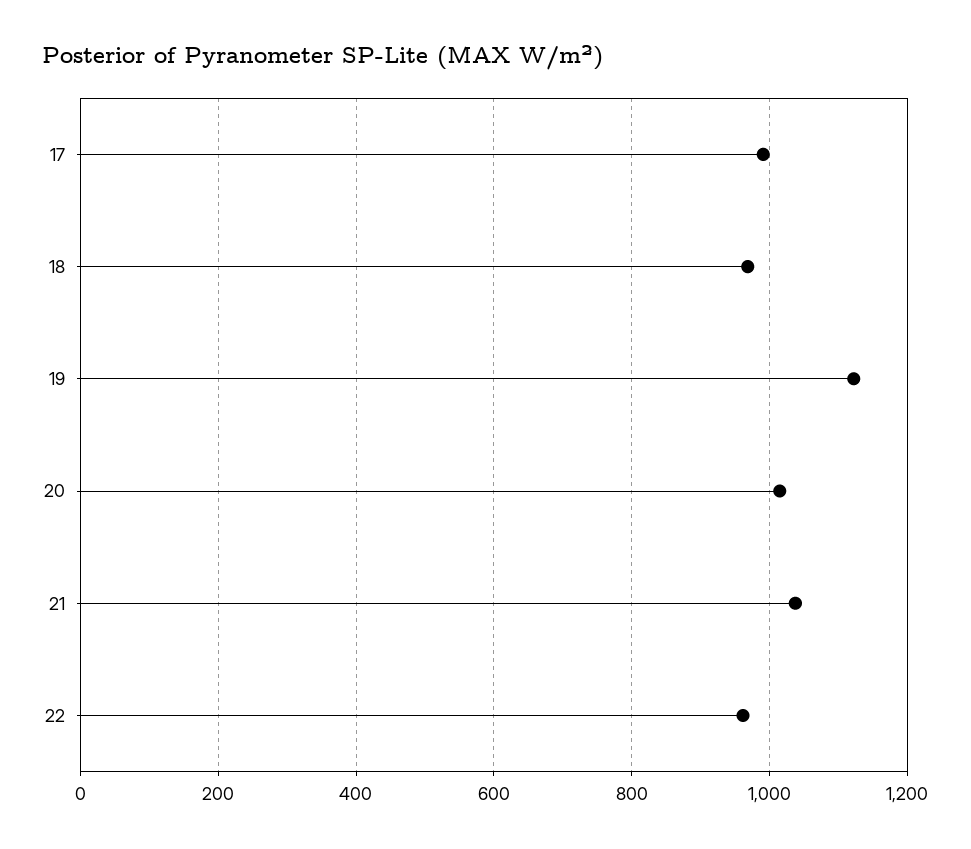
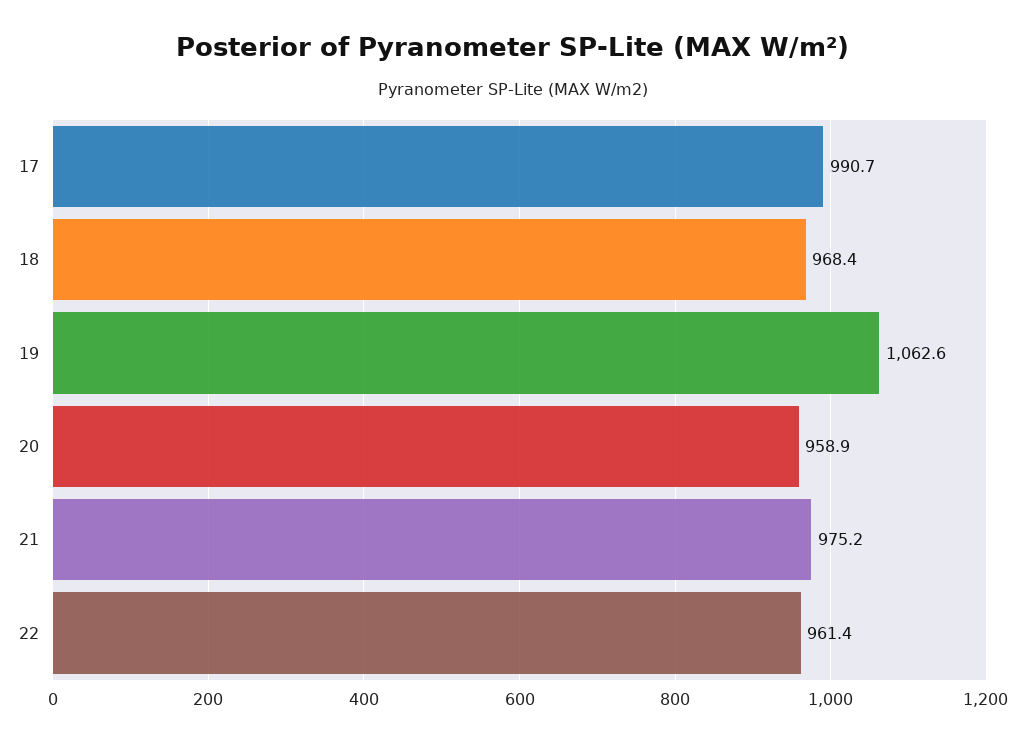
19: 1120 -> 1062.6
20: 1020 -> 958.9
21: 1040 -> 975.2

